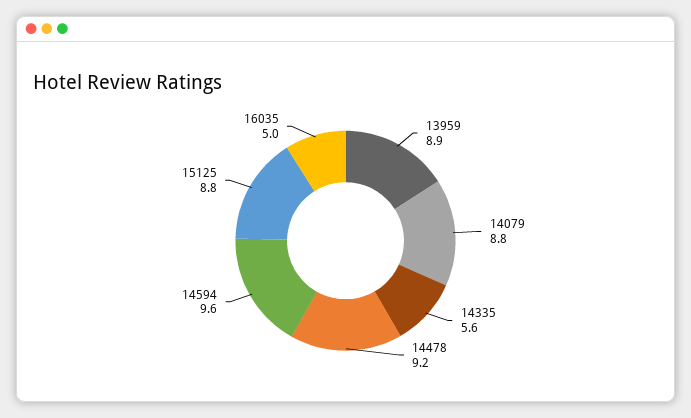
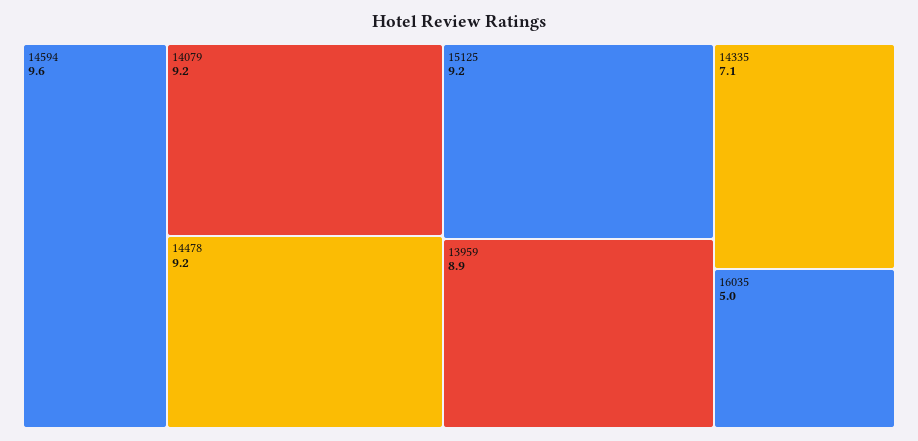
14079: 8.8 -> 9.2
14335: 5.6 -> 7.1
15125: 8.8 -> 9.2

